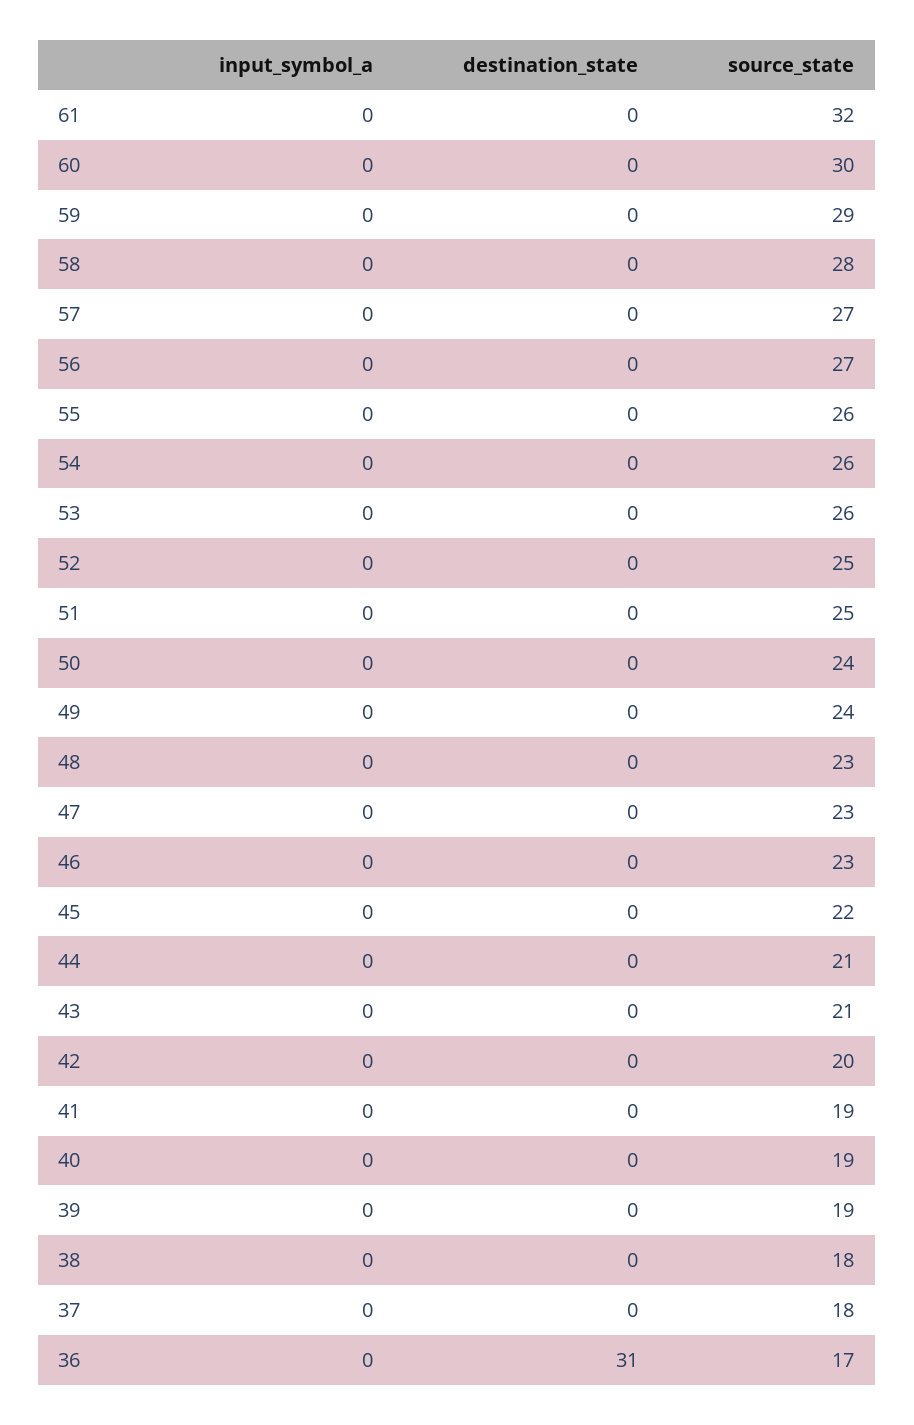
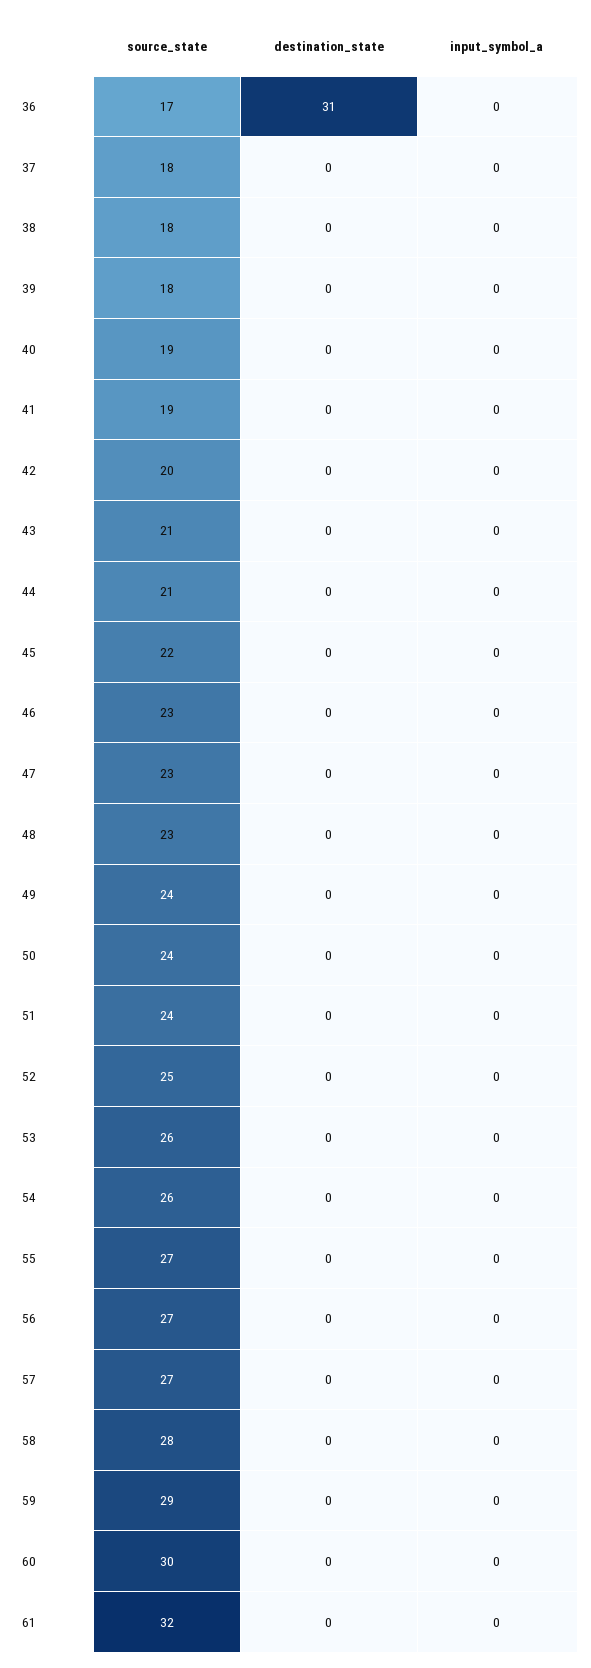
source_state, 55: 26 -> 27
source_state, 51: 25 -> 24
source_state, 39: 19 -> 18

